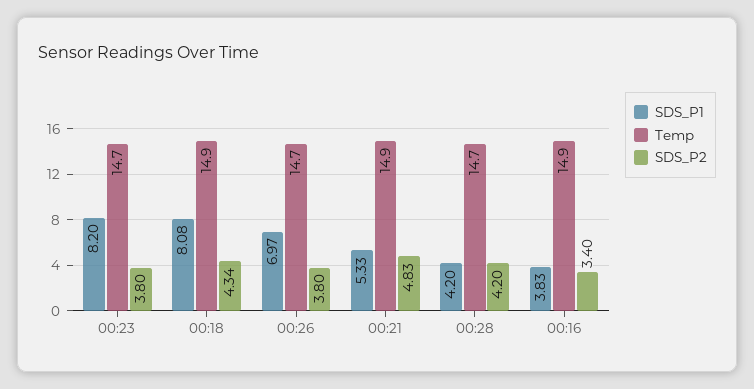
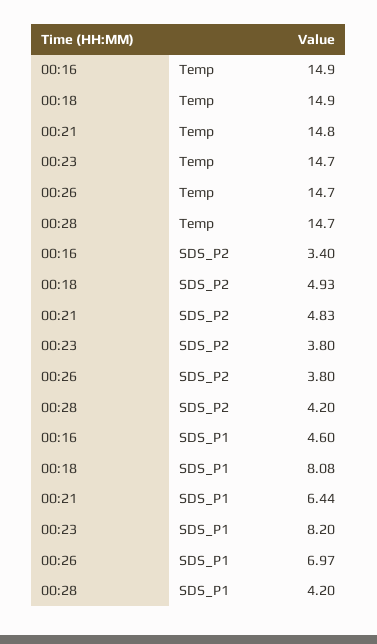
SDS_P2, 00:18: 4.34 -> 4.93
SDS_P1, 00:21: 5.33 -> 6.44
Temp, 00:21: 14.9 -> 14.8
SDS_P1, 00:16: 3.83 -> 4.6

